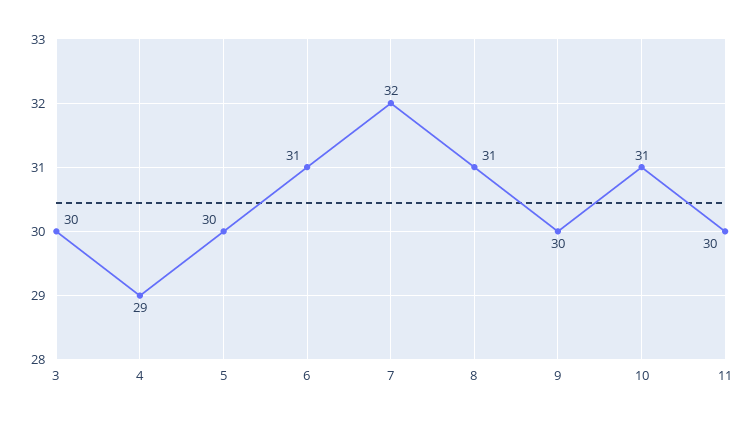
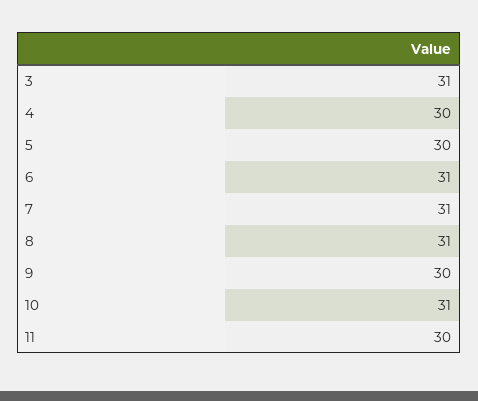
3: 30 -> 31
4: 29 -> 30
7: 32 -> 31

